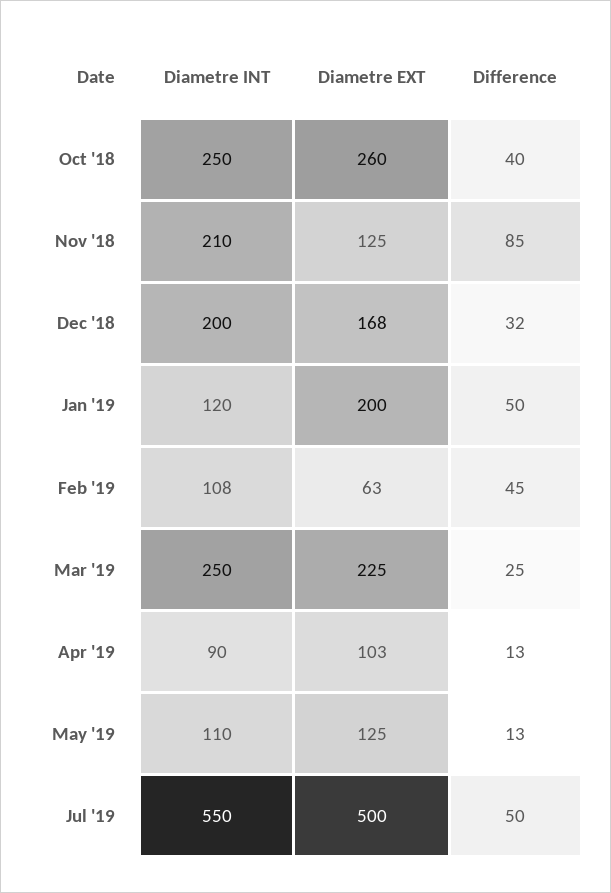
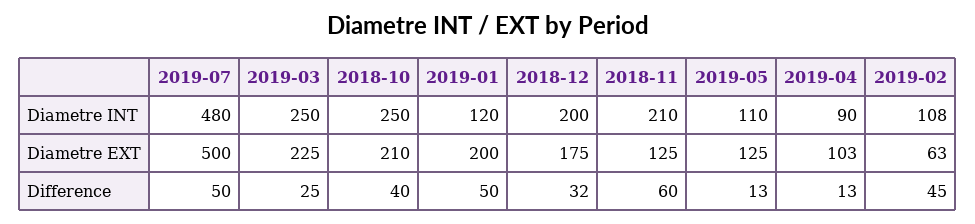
Diametre EXT, Oct '18: 260 -> 210
Difference, Nov '18: 85 -> 60
Diametre EXT, Dec '18: 168 -> 175
Diametre INT, Jul '19: 550 -> 480

